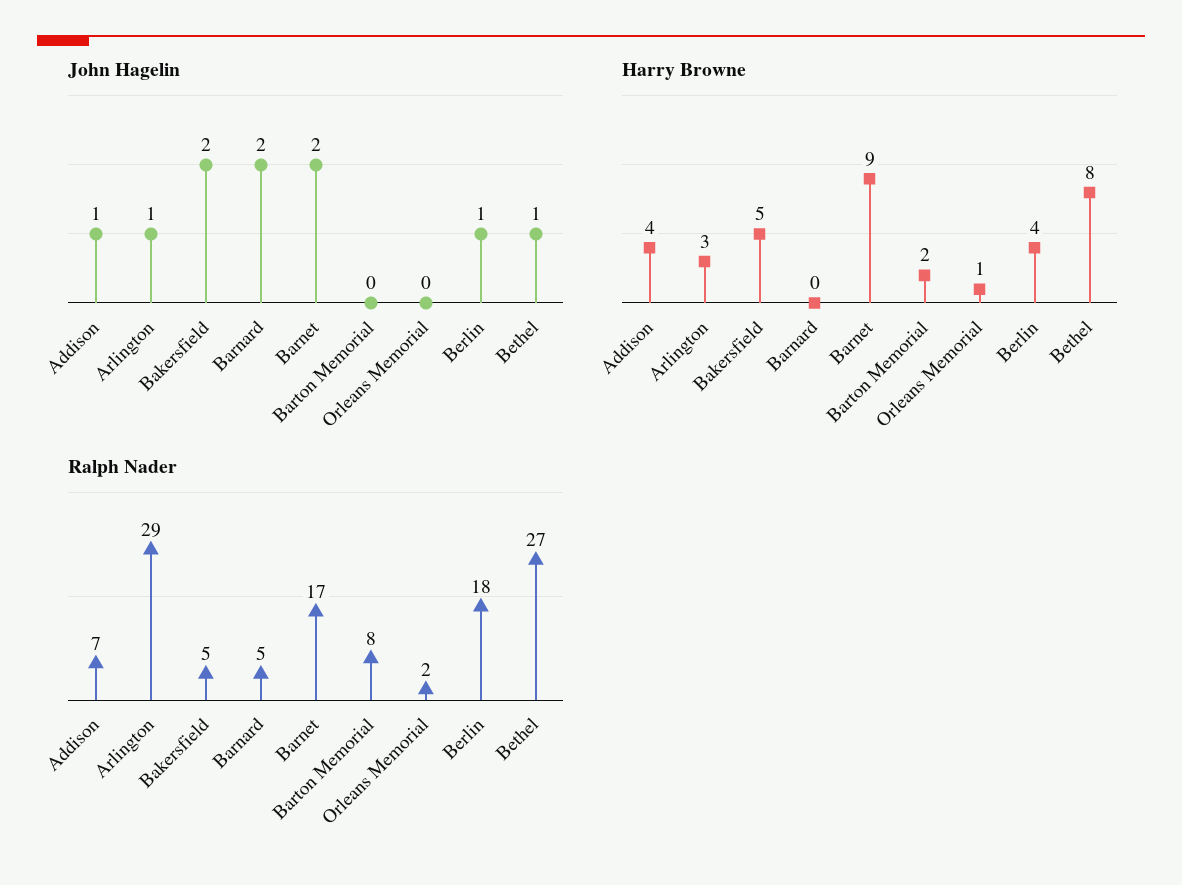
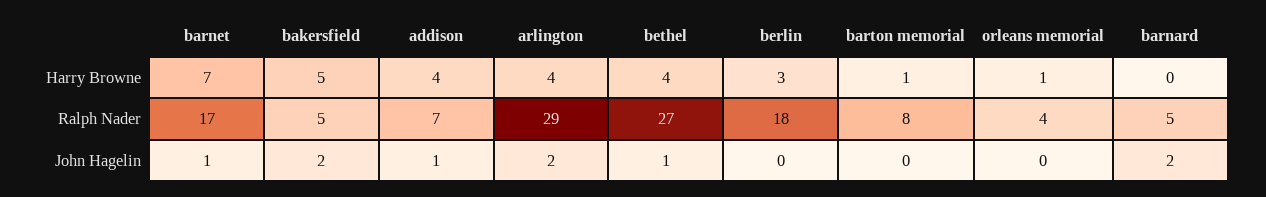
John Hagelin, Arlington: 1 -> 2
John Hagelin, Barnet: 2 -> 1
John Hagelin, Berlin: 1 -> 0
Harry Browne, Arlington: 3 -> 4
Harry Browne, Barnet: 9 -> 7
Harry Browne, Barton Memorial: 2 -> 1
Harry Browne, Berlin: 4 -> 3
Harry Browne, Bethel: 8 -> 4
Ralph Nader, Orleans Memorial: 2 -> 4

